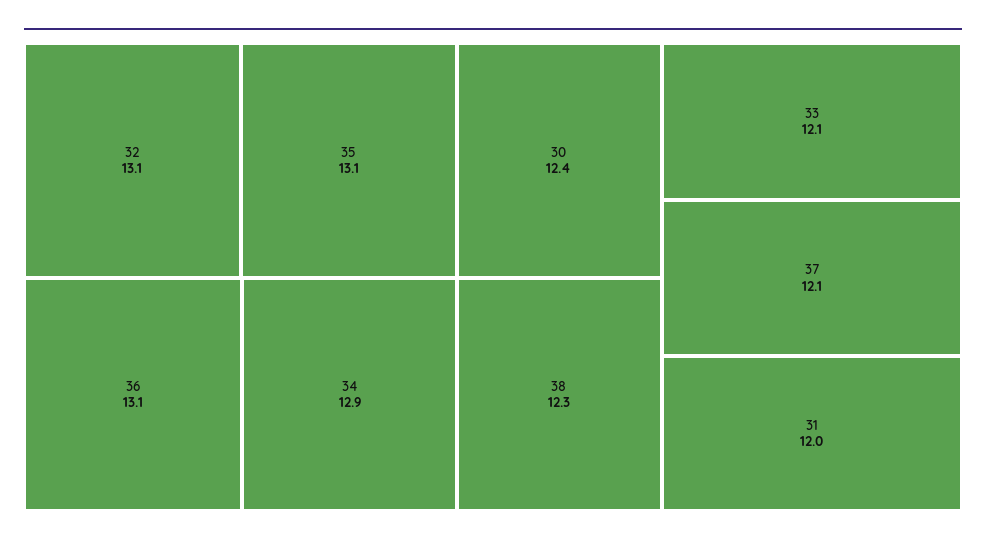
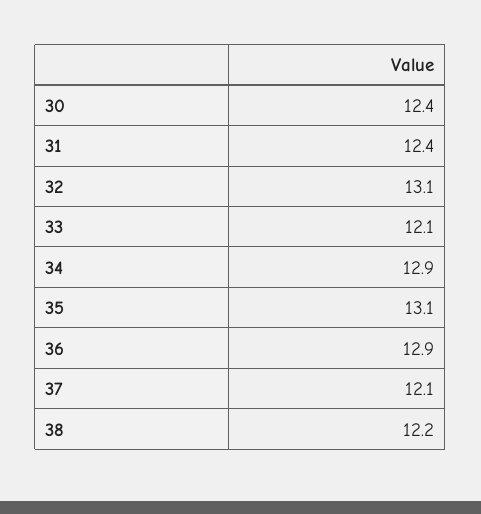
36: 13.1 -> 12.9
38: 12.3 -> 12.2
31: 12 -> 12.4

